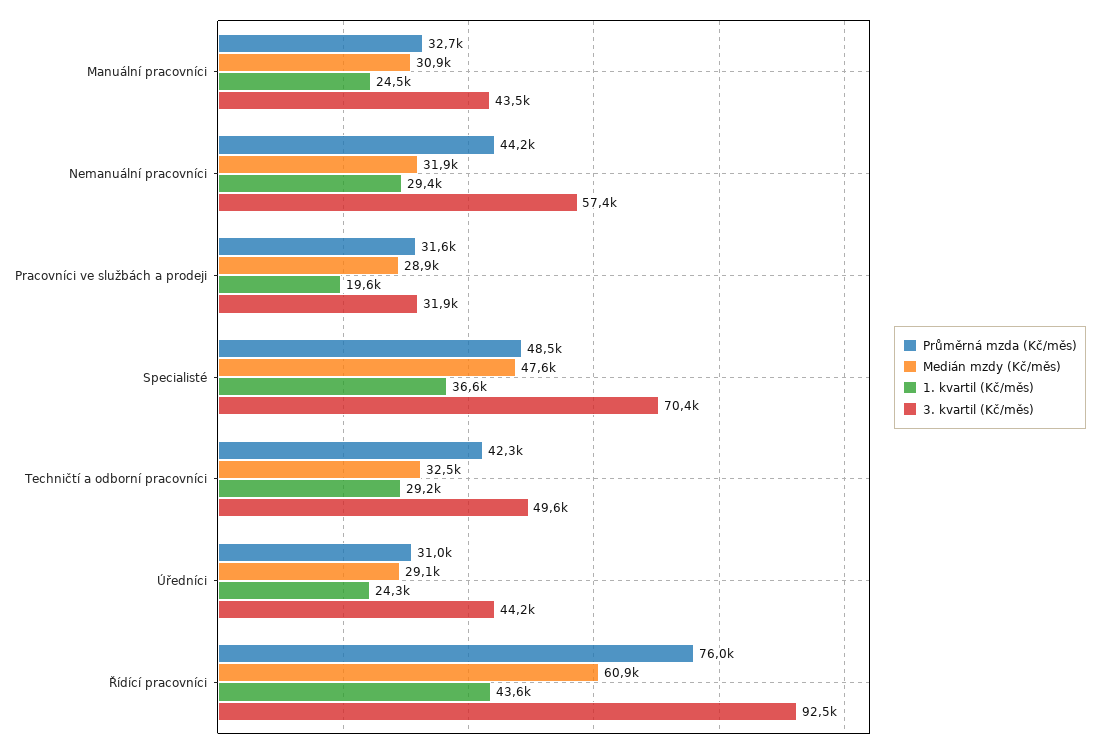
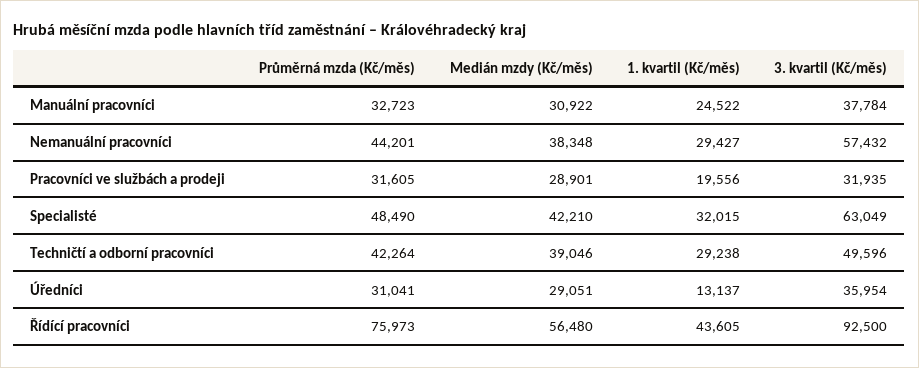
3. kvartil (Kč/měs), Manuální pracovníci: 43500 -> 37784
Medián mzdy (Kč/měs), Nemanuální pracovníci: 31900 -> 38348
Medián mzdy (Kč/měs), Specialisté: 47600 -> 42210
1. kvartil (Kč/měs), Specialisté: 36600 -> 32015
3. kvartil (Kč/měs), Specialisté: 70400 -> 63049
Medián mzdy (Kč/měs), Techničtí a odborní pracovníci: 32500 -> 39046
1. kvartil (Kč/měs), Úředníci: 24300 -> 13137
3. kvartil (Kč/měs), Úředníci: 44200 -> 35954
Medián mzdy (Kč/měs), Řídící pracovníci: 60900 -> 56480

